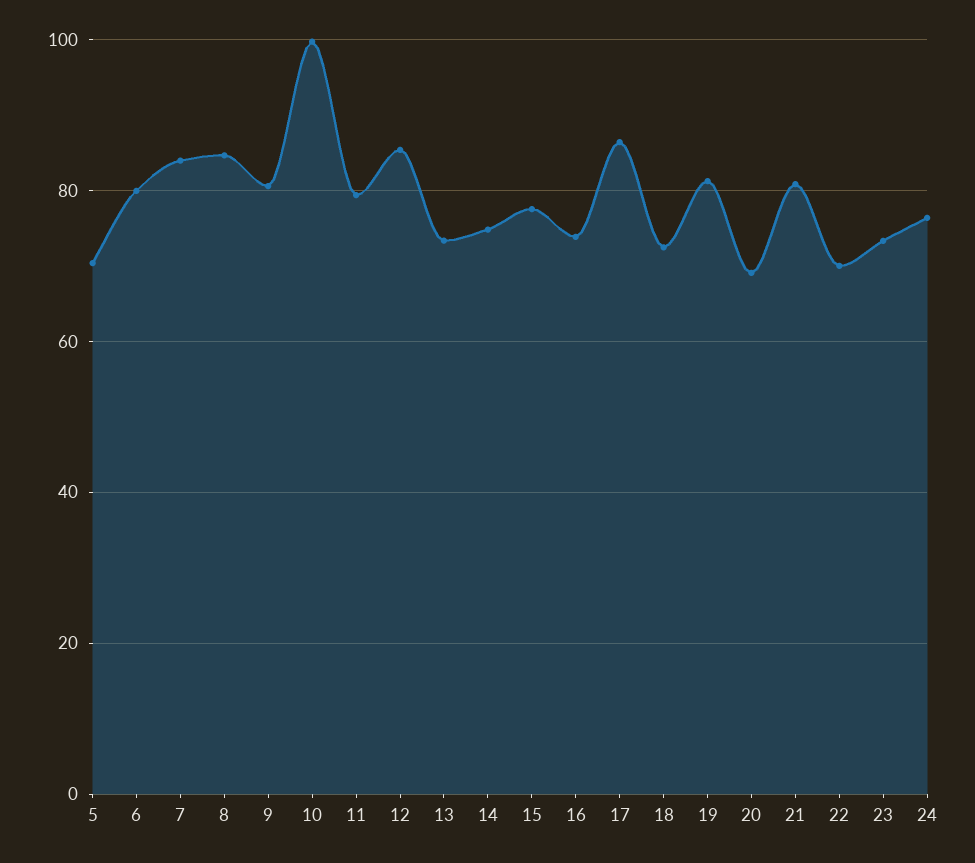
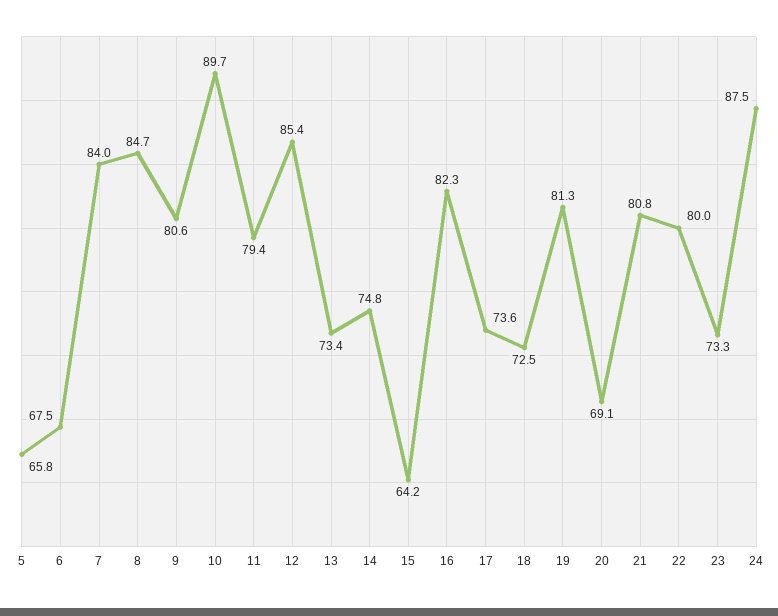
5: 70 -> 65.8
6: 80 -> 67.5
10: 100 -> 89.7
15: 78 -> 64.2
16: 74 -> 82.3
17: 86 -> 73.6
22: 70 -> 80
24: 76 -> 87.5

